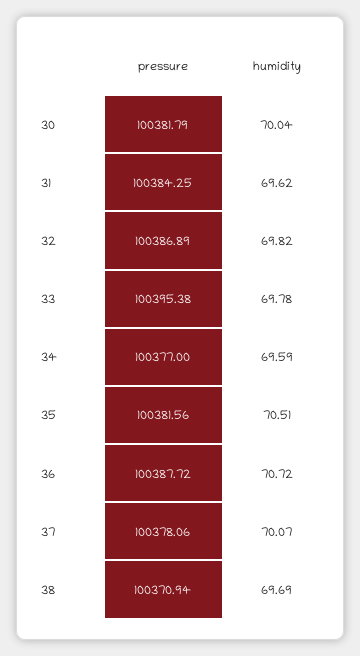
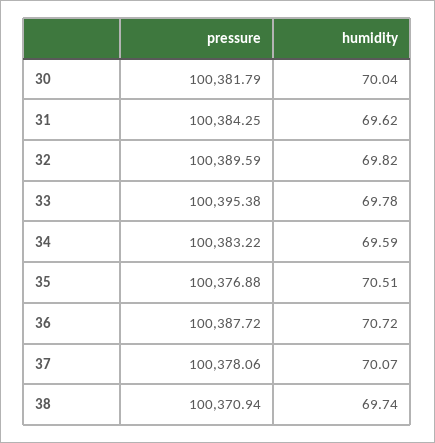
pressure, 32: 100386.89 -> 100389.59
pressure, 34: 100377 -> 100383.22
pressure, 35: 100381.56 -> 100376.88
humidity, 38: 69.69 -> 69.74

